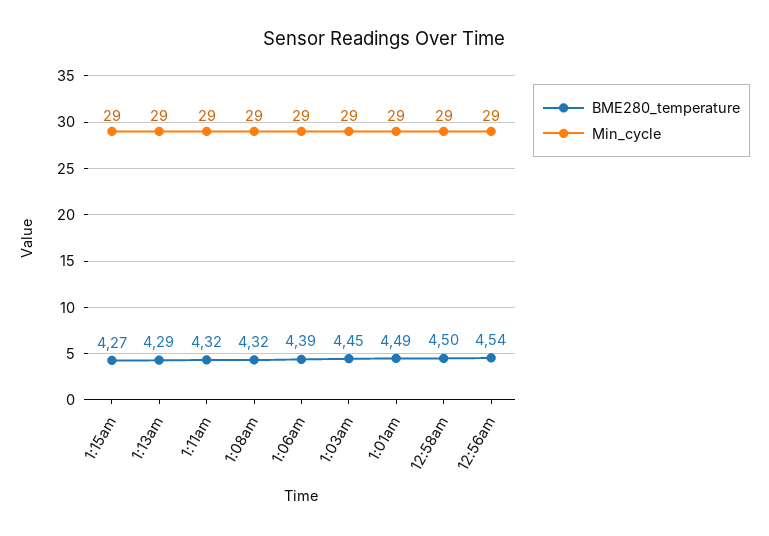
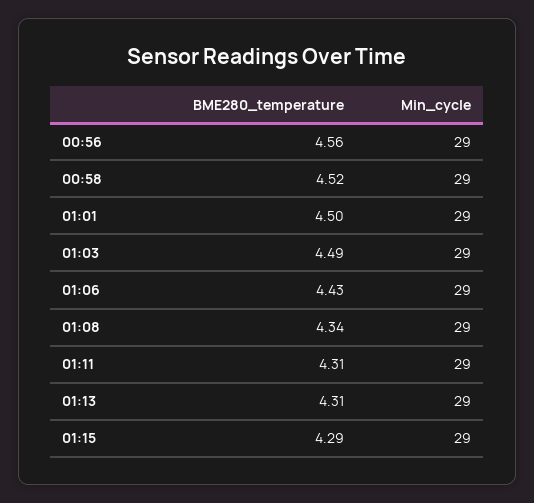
BME280_temperature, 1:15am: 4.27 -> 4.29
BME280_temperature, 1:13am: 4.29 -> 4.31
BME280_temperature, 1:11am: 4.32 -> 4.31
BME280_temperature, 1:08am: 4.32 -> 4.34
BME280_temperature, 1:06am: 4.39 -> 4.43
BME280_temperature, 1:03am: 4.45 -> 4.49
BME280_temperature, 1:01am: 4.49 -> 4.5
BME280_temperature, 12:58am: 4.5 -> 4.52
BME280_temperature, 12:56am: 4.54 -> 4.56

